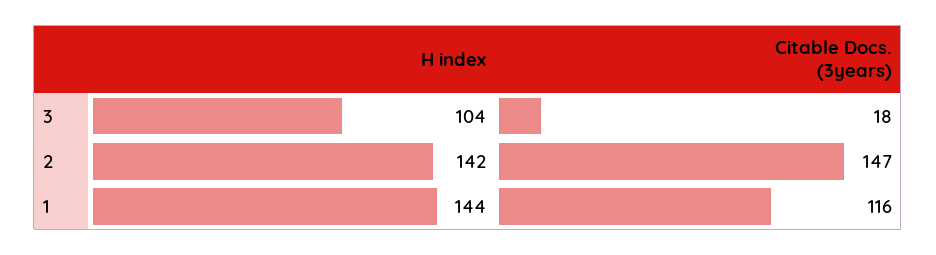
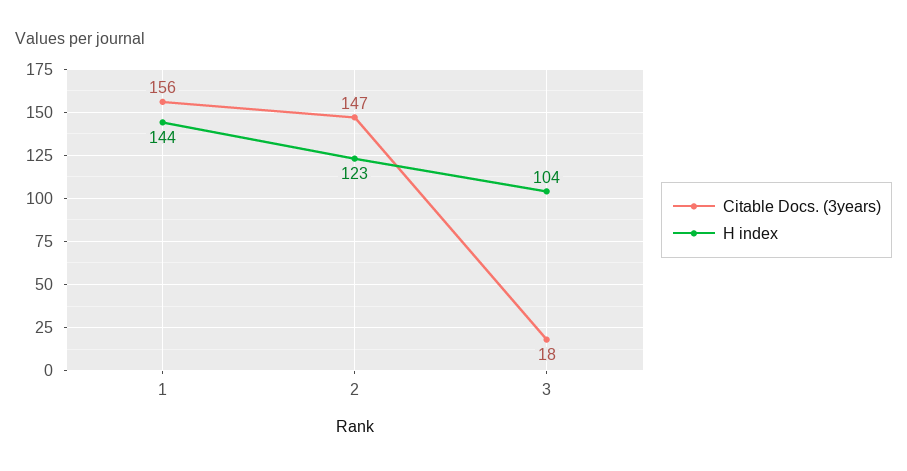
H index, 2: 142 -> 123
Citable Docs. (3years), 1: 116 -> 156

